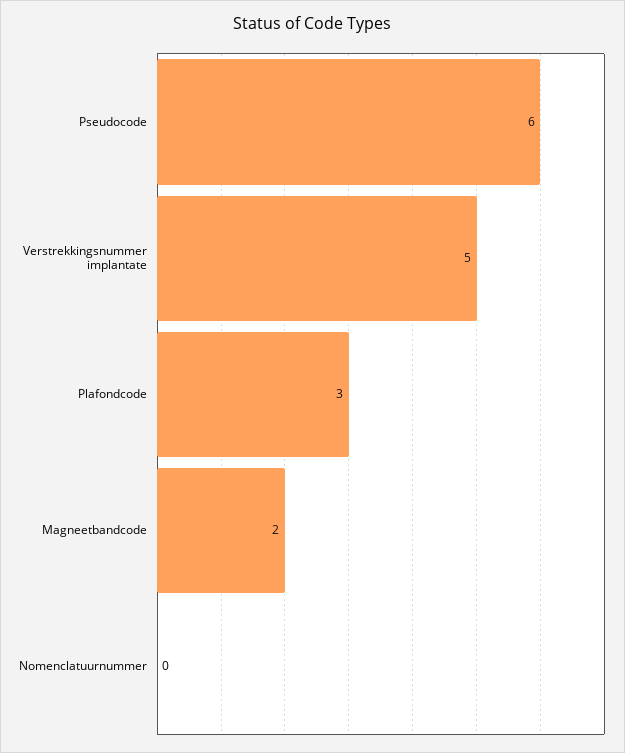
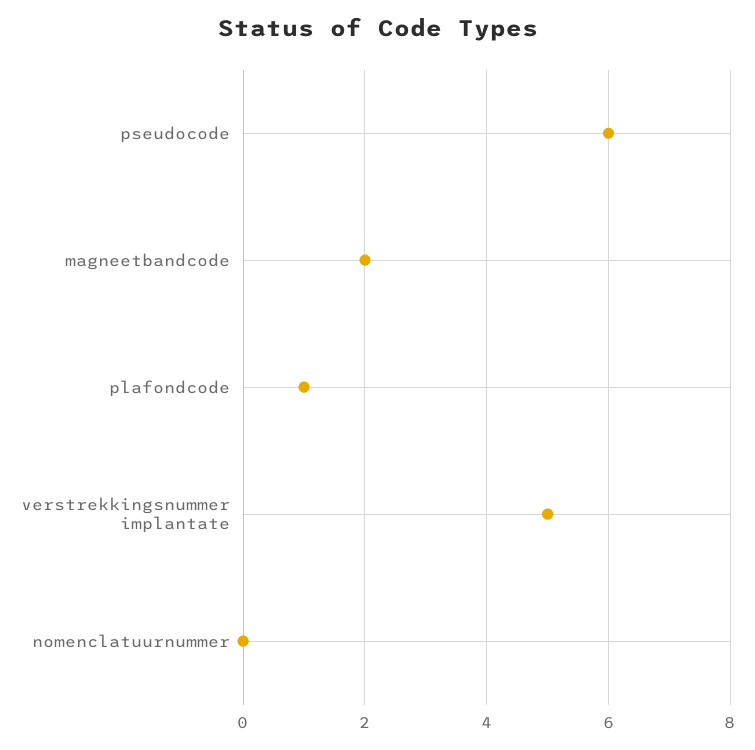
Plafondcode: 3 -> 1

